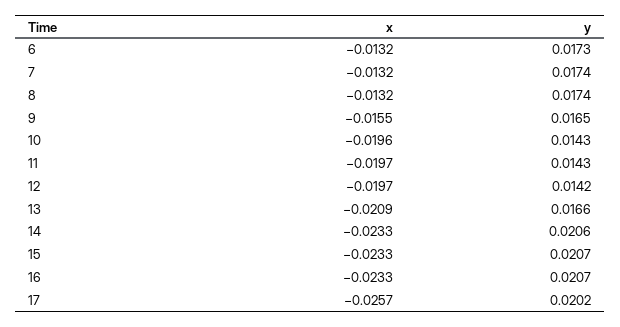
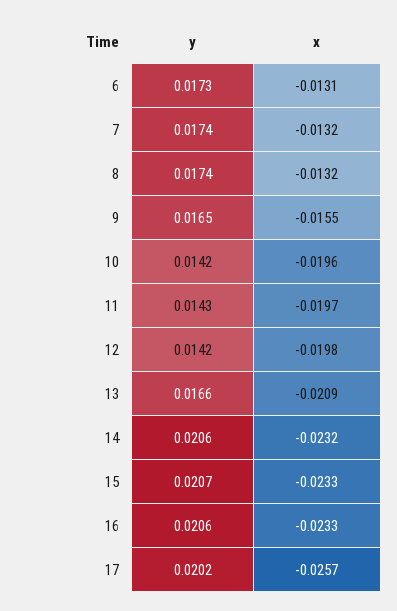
x, 6: -0.0132 -> -0.0131
y, 10: 0.0143 -> 0.0142
x, 12: -0.0197 -> -0.0198
x, 14: -0.0233 -> -0.0232
y, 16: 0.0207 -> 0.0206

